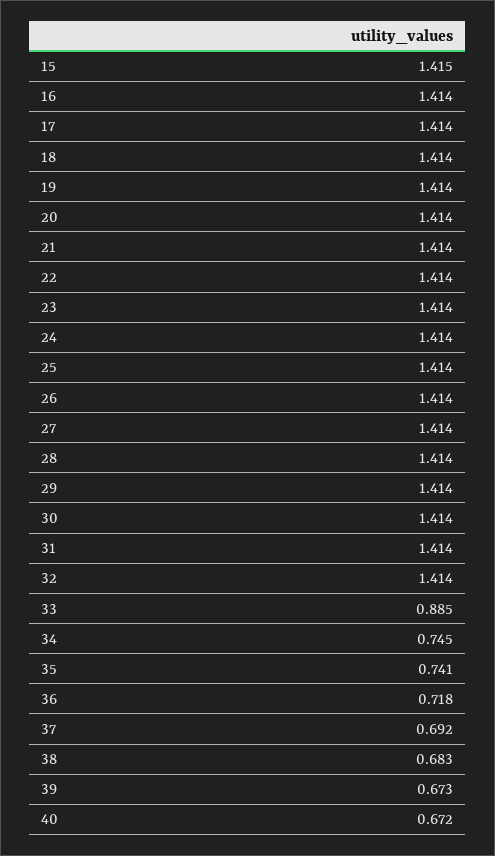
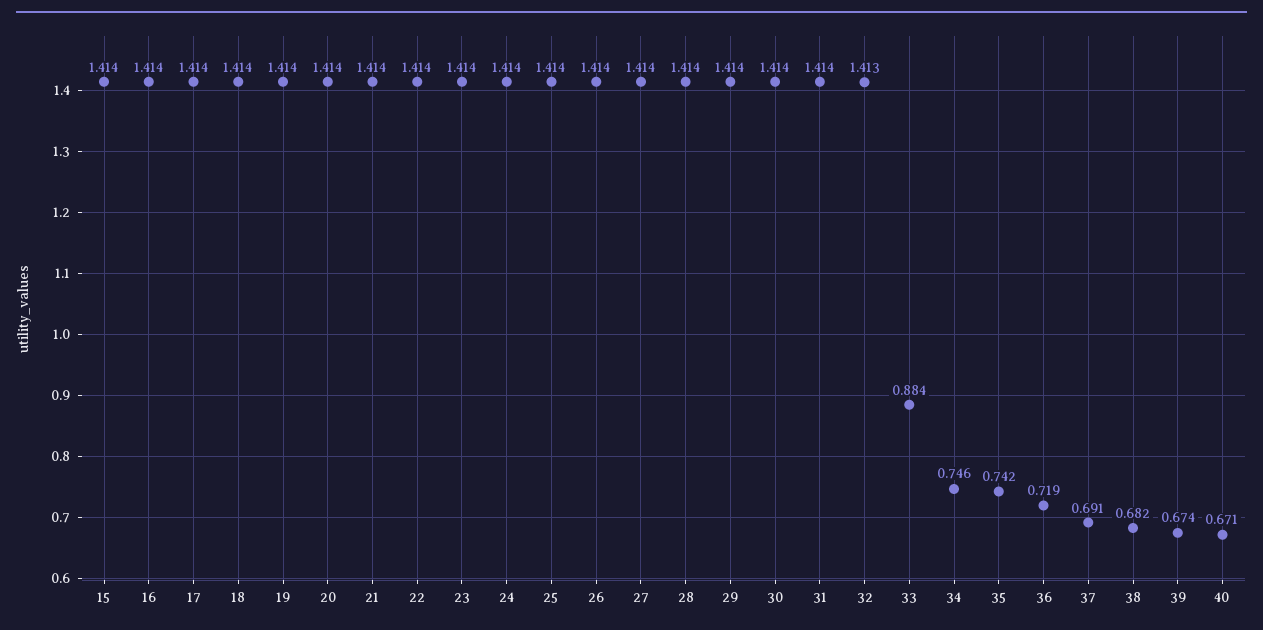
15: 1.415 -> 1.414
32: 1.414 -> 1.413
33: 0.885 -> 0.884
34: 0.745 -> 0.746
35: 0.741 -> 0.742
36: 0.718 -> 0.719
37: 0.692 -> 0.691
38: 0.683 -> 0.682
39: 0.673 -> 0.674
40: 0.672 -> 0.671

